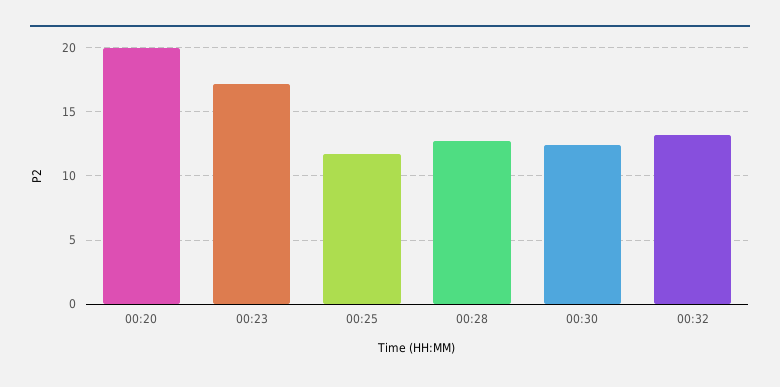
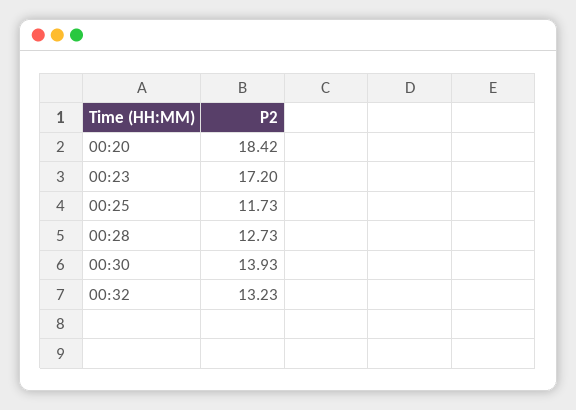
00:20: 20 -> 18.42
00:30: 12.5 -> 13.93

